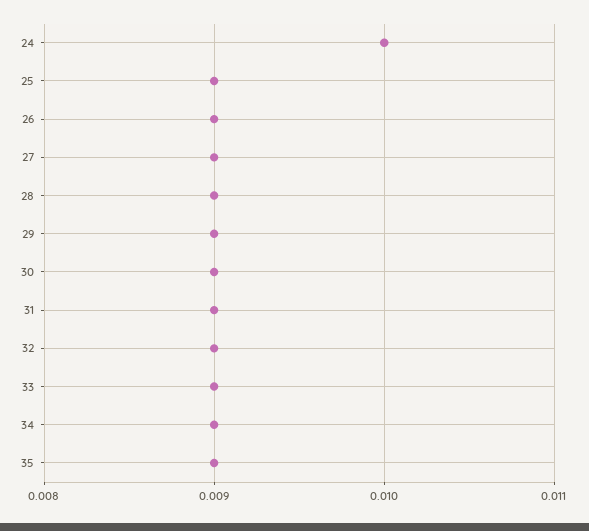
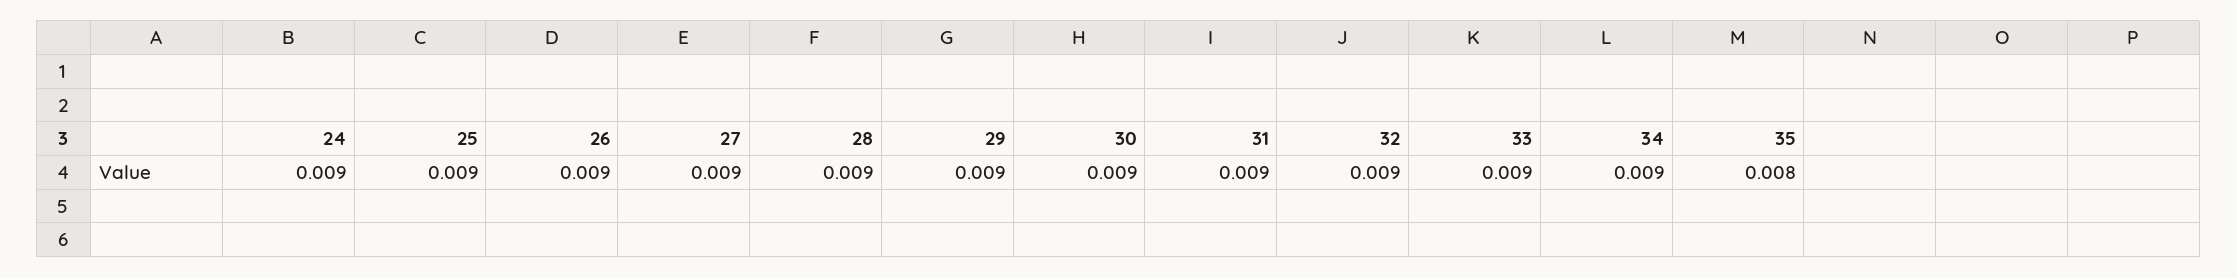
24: 0.01 -> 0.009
35: 0.009 -> 0.008

